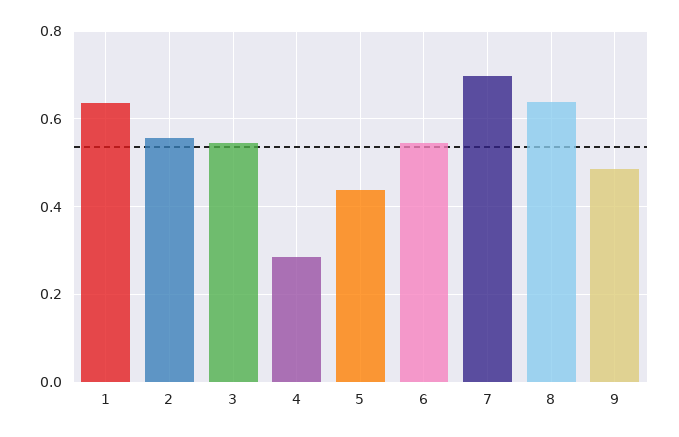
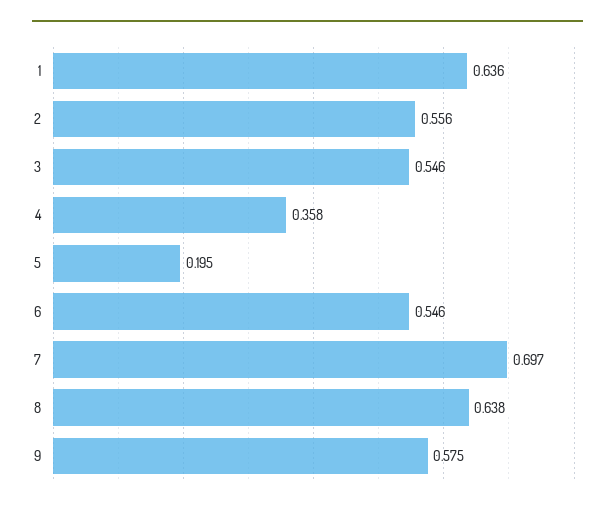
4: 0.28 -> 0.358
5: 0.44 -> 0.195
9: 0.48 -> 0.575

